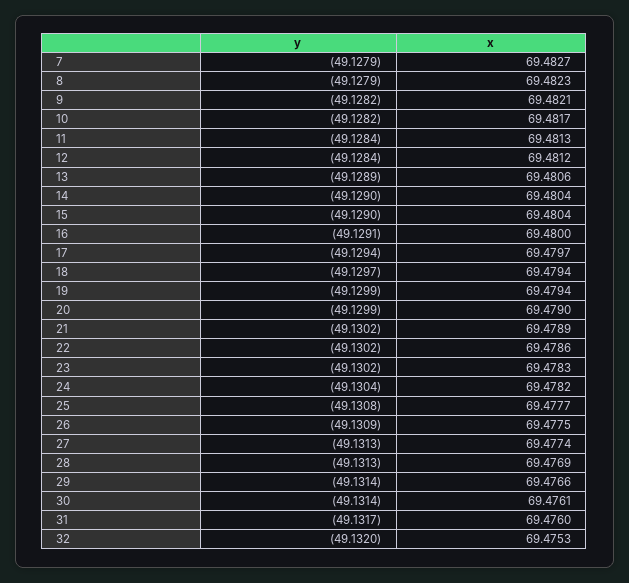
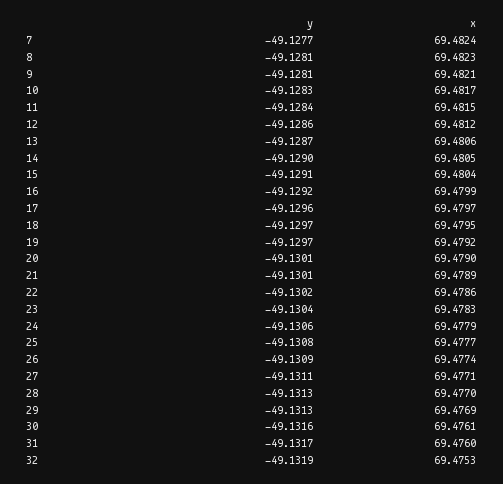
y, 7: -49.1279 -> -49.1277
x, 7: 69.4827 -> 69.4824
y, 8: -49.1279 -> -49.1281
y, 9: -49.1282 -> -49.1281
y, 10: -49.1282 -> -49.1283
x, 11: 69.4813 -> 69.4815
y, 12: -49.1284 -> -49.1286
y, 13: -49.1289 -> -49.1287
x, 14: 69.4804 -> 69.4805
y, 15: -49.129 -> -49.1291
y, 16: -49.1291 -> -49.1292
x, 16: 69.48 -> 69.4799
y, 17: -49.1294 -> -49.1296
x, 18: 69.4794 -> 69.4795
y, 19: -49.1299 -> -49.1297
x, 19: 69.4794 -> 69.4792
y, 20: -49.1299 -> -49.1301
y, 21: -49.1302 -> -49.1301
y, 23: -49.1302 -> -49.1304
y, 24: -49.1304 -> -49.1306
x, 24: 69.4782 -> 69.4779
x, 26: 69.4775 -> 69.4774
y, 27: -49.1313 -> -49.1311
x, 27: 69.4774 -> 69.4771
x, 28: 69.4769 -> 69.477
y, 29: -49.1314 -> -49.1313
x, 29: 69.4766 -> 69.4769
y, 30: -49.1314 -> -49.1316
y, 32: -49.132 -> -49.1319

